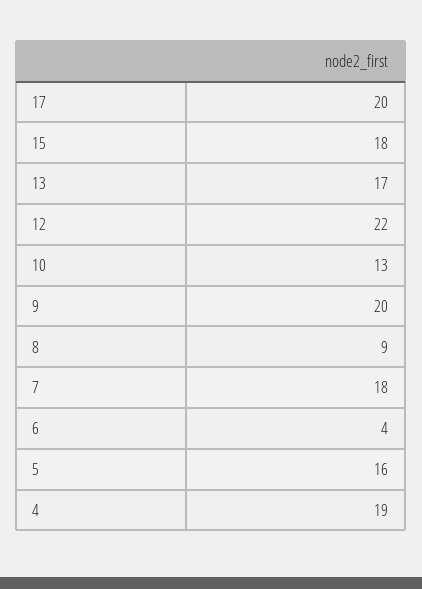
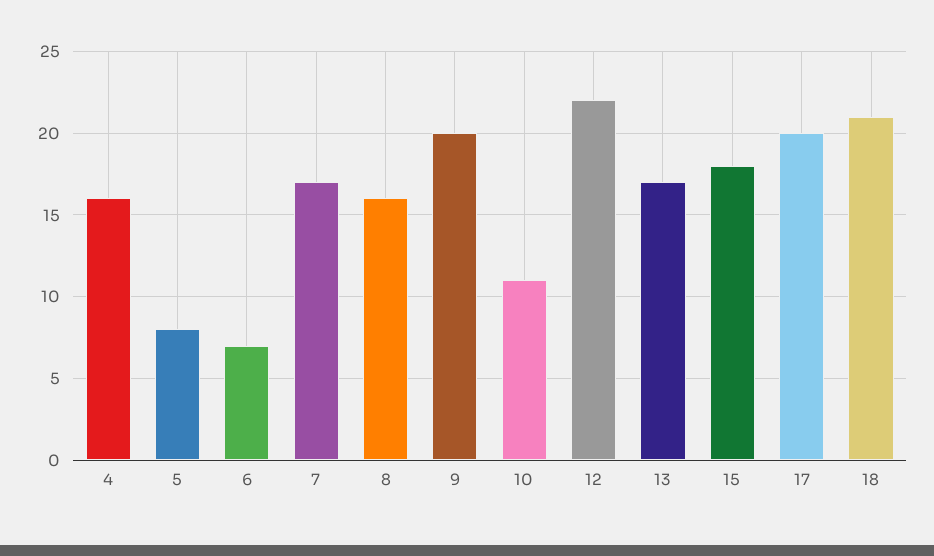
10: 13 -> 11
8: 9 -> 16
7: 18 -> 17
6: 4 -> 7
5: 16 -> 8
4: 19 -> 16
18: none -> 21

